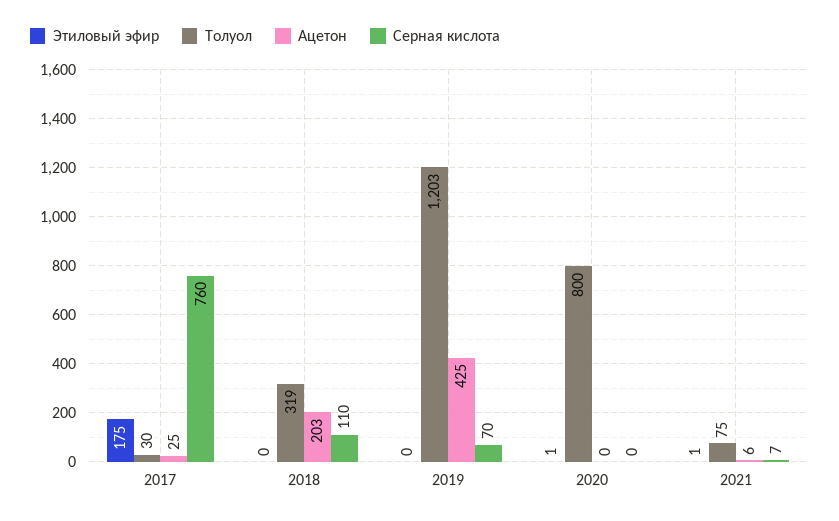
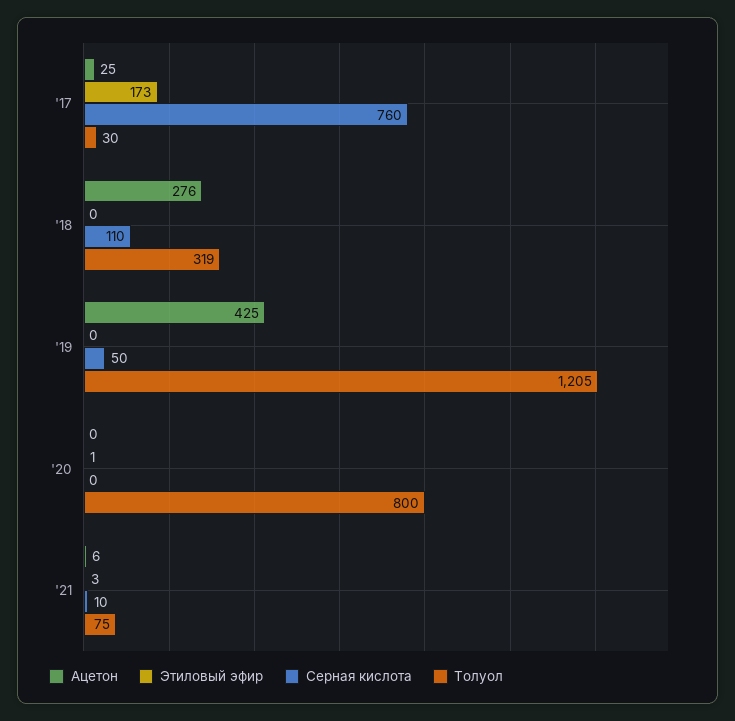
Этиловый эфир, 2017: 175 -> 173
Ацетон, 2018: 203 -> 276
Толуол, 2019: 1203 -> 1205
Серная кислота, 2019: 70 -> 50
Этиловый эфир, 2021: 1 -> 3
Серная кислота, 2021: 7 -> 10

